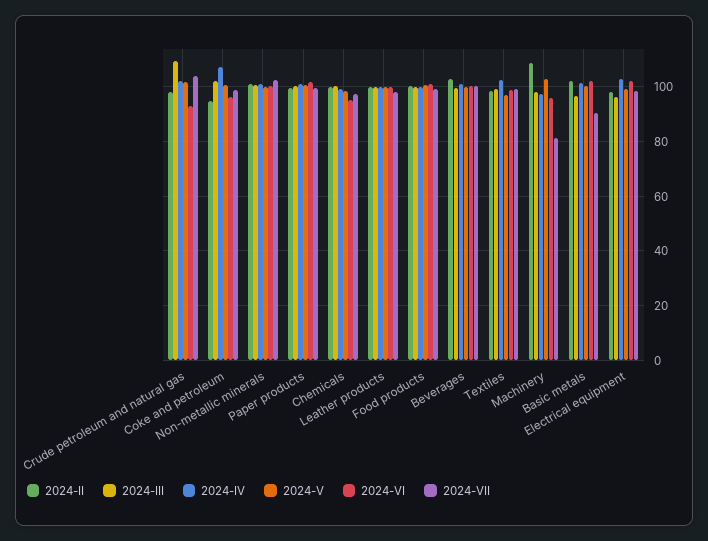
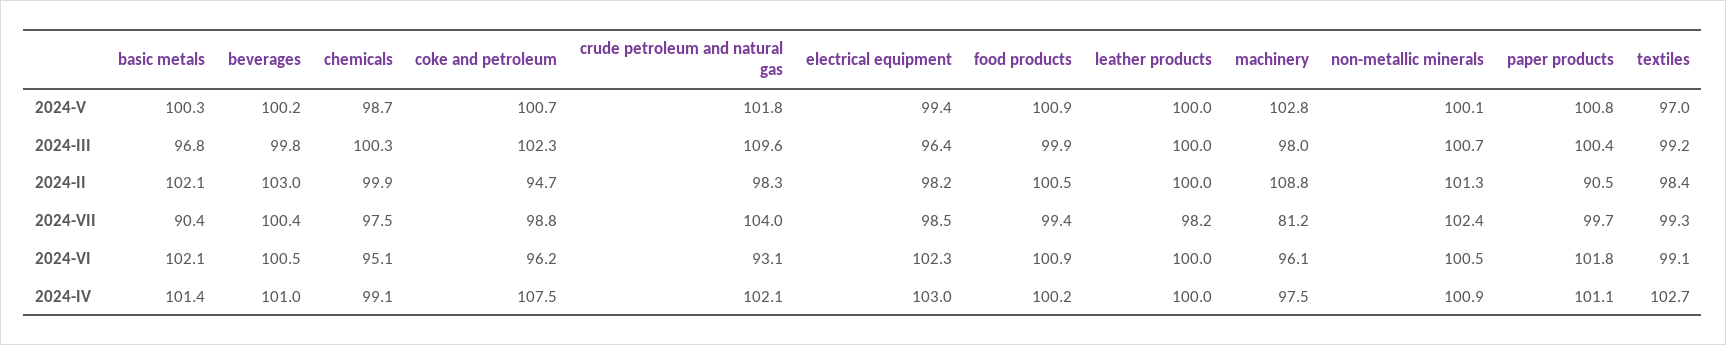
2024-II, Paper products: 100 -> 90.5

